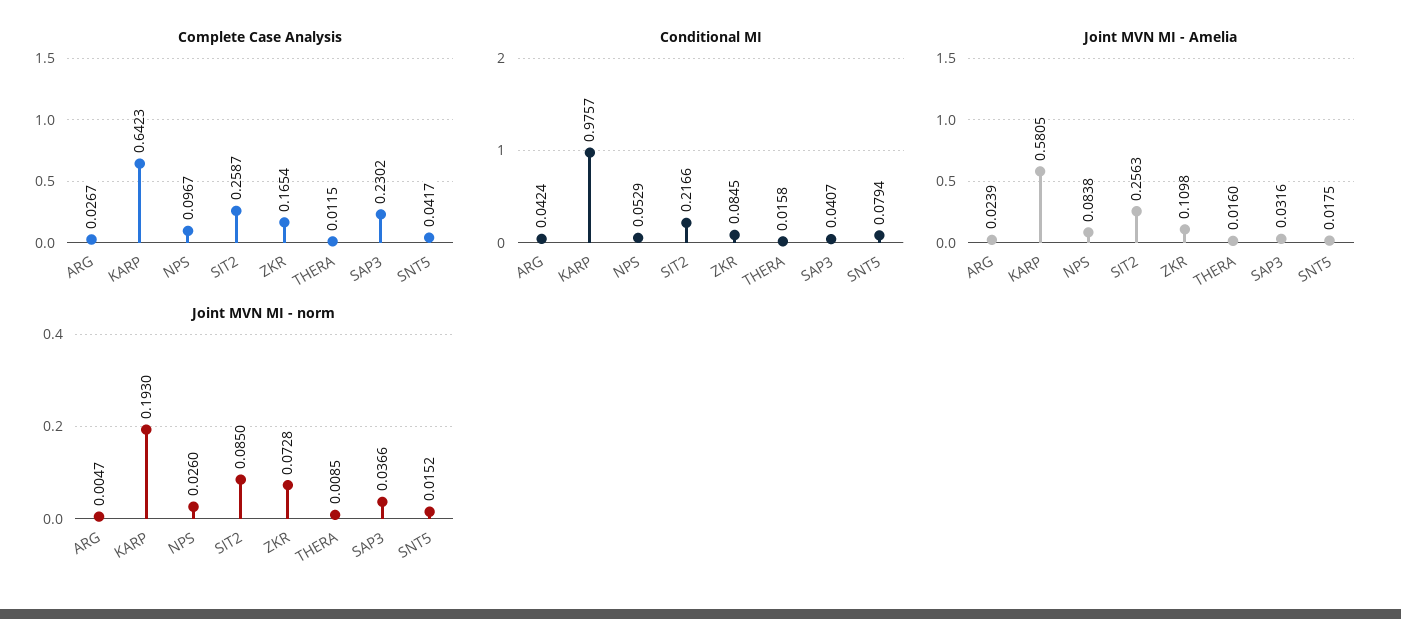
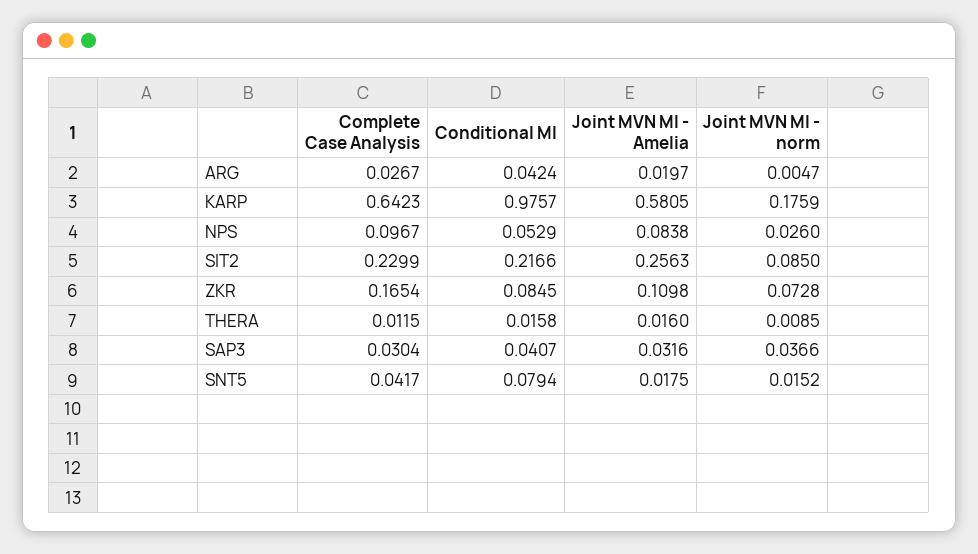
Complete Case Analysis, SIT2: 0.2587 -> 0.2299
Complete Case Analysis, SAP3: 0.2302 -> 0.0304
Joint MVN MI - Amelia, ARG: 0.0239 -> 0.0197
Joint MVN MI - norm, KARP: 0.193 -> 0.1759

